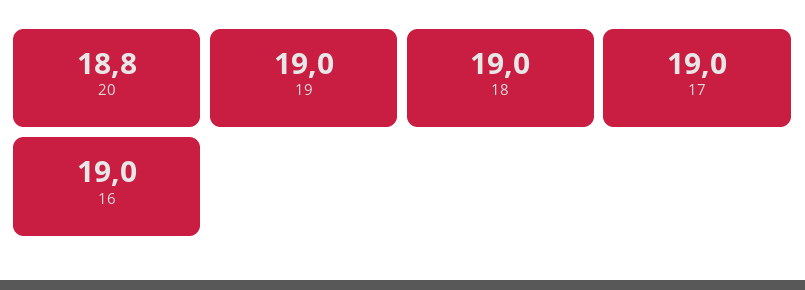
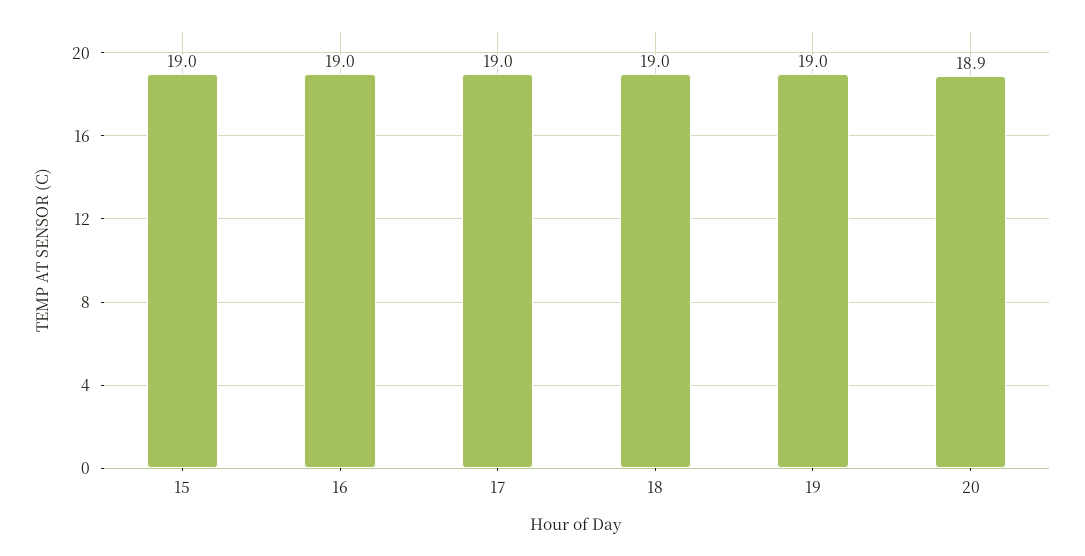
20: 18.8 -> 18.9
15: none -> 19

